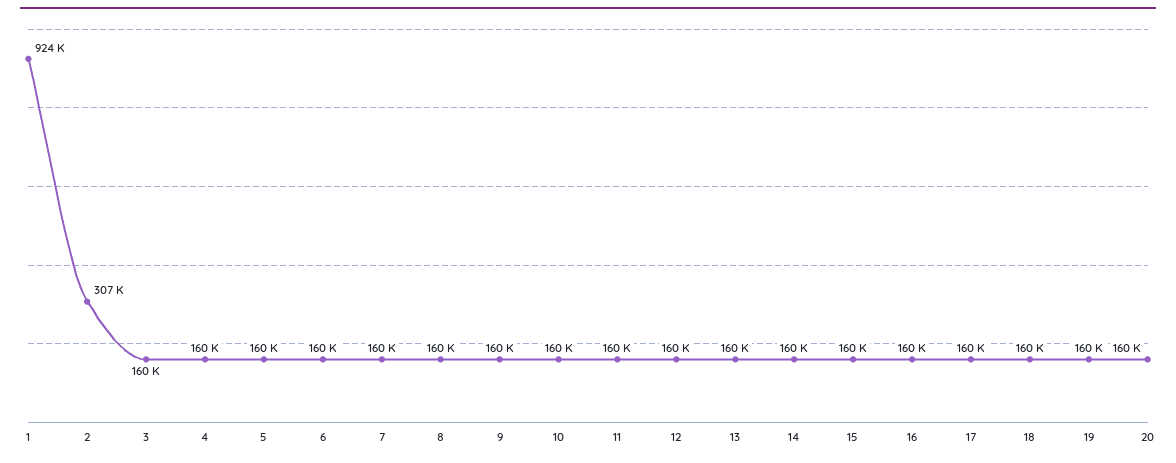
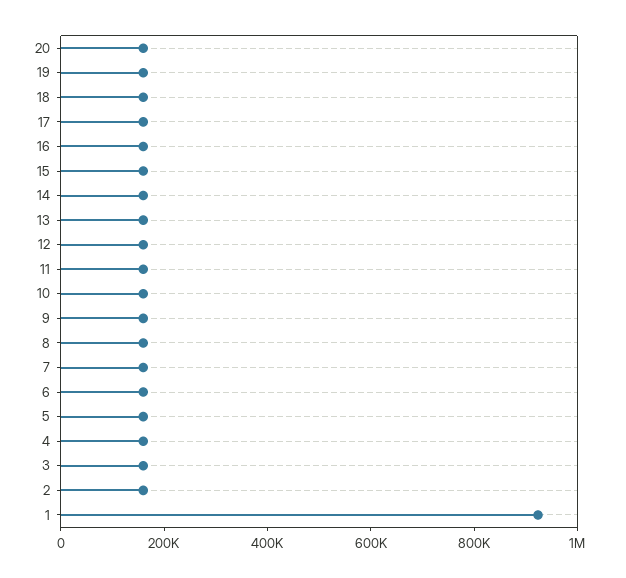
2: 307000 -> 150000

